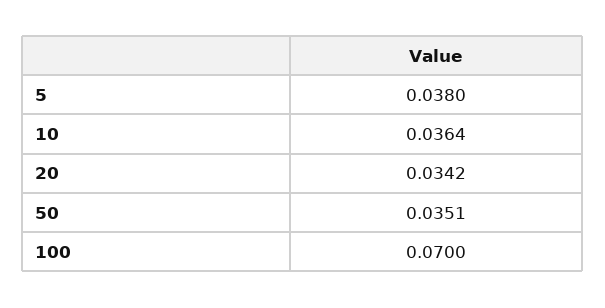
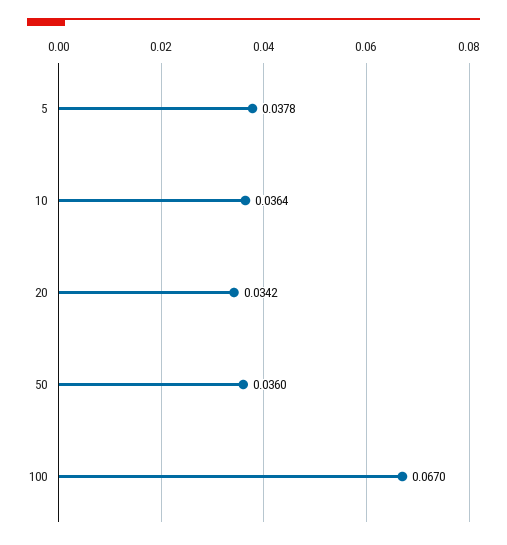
5: 0.038 -> 0.0378
50: 0.0351 -> 0.036
100: 0.07 -> 0.067

